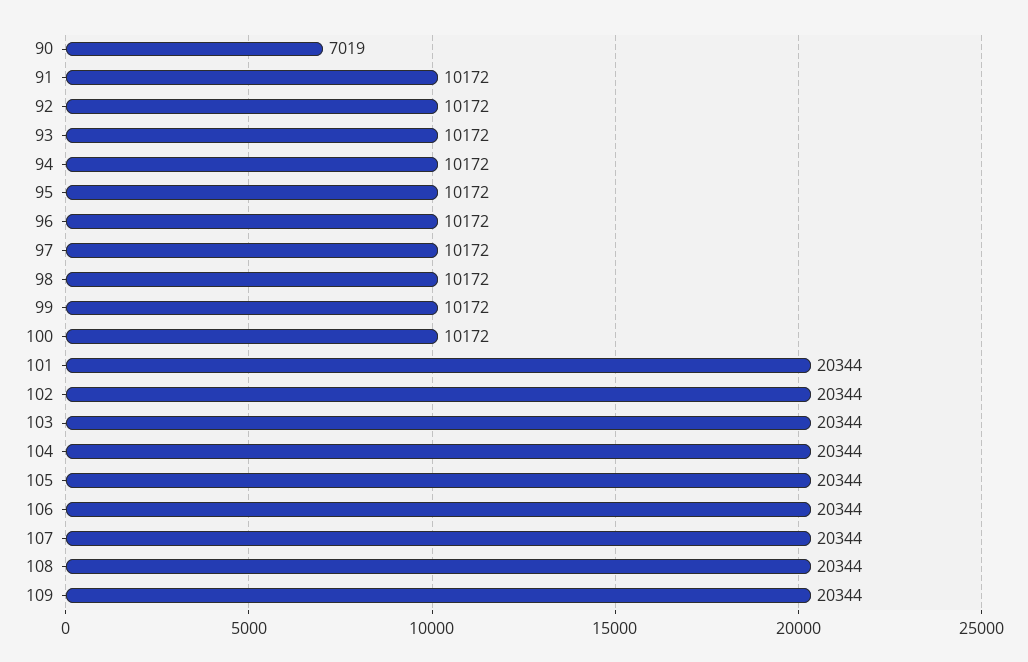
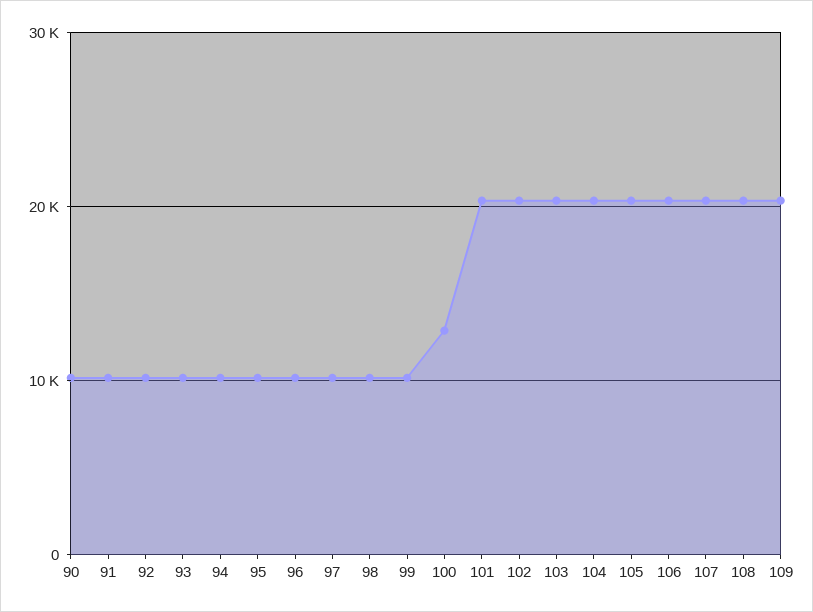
90: 7019 -> 10000
100: 10172 -> 13000

